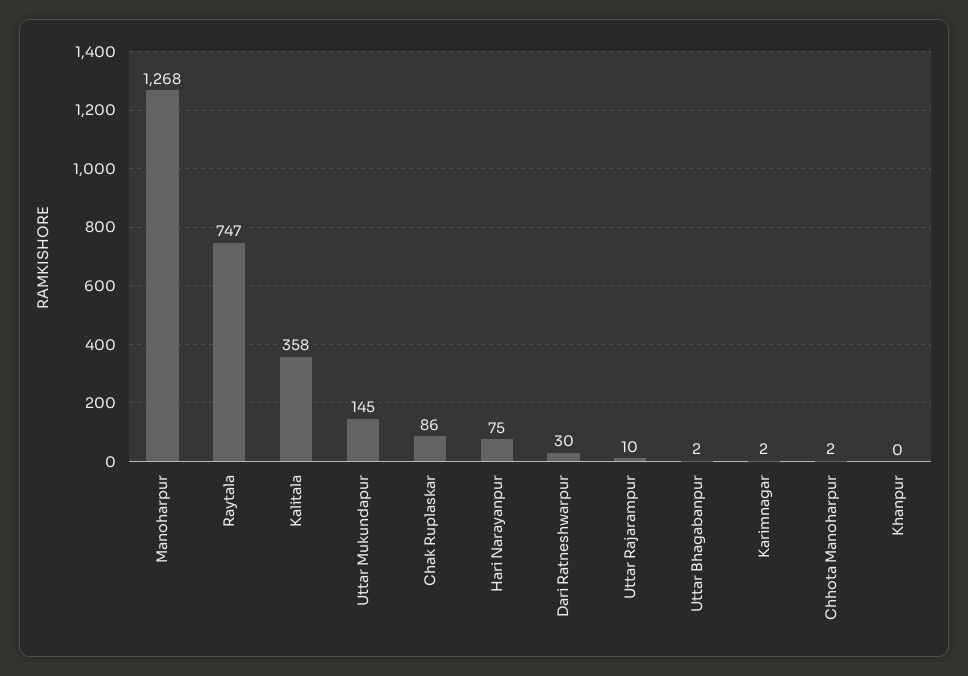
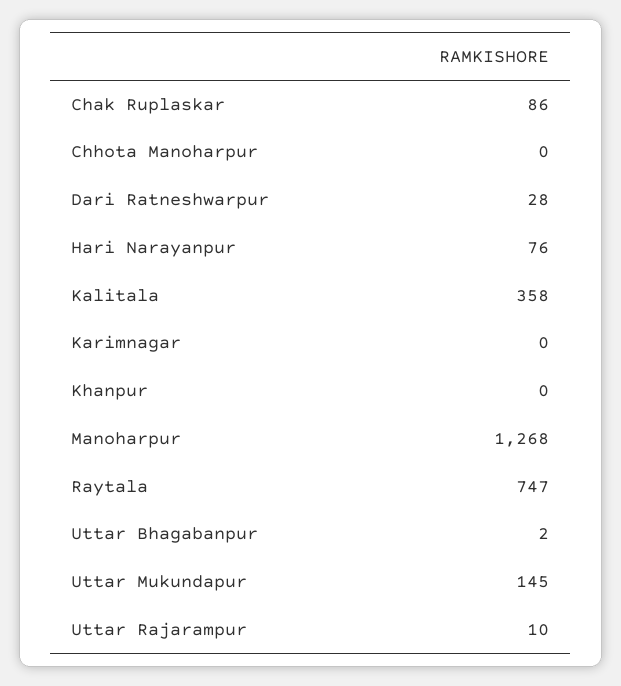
Hari Narayanpur: 75 -> 76
Dari Ratneshwarpur: 30 -> 28
Karimnagar: 2 -> 0
Chhota Manoharpur: 2 -> 0

